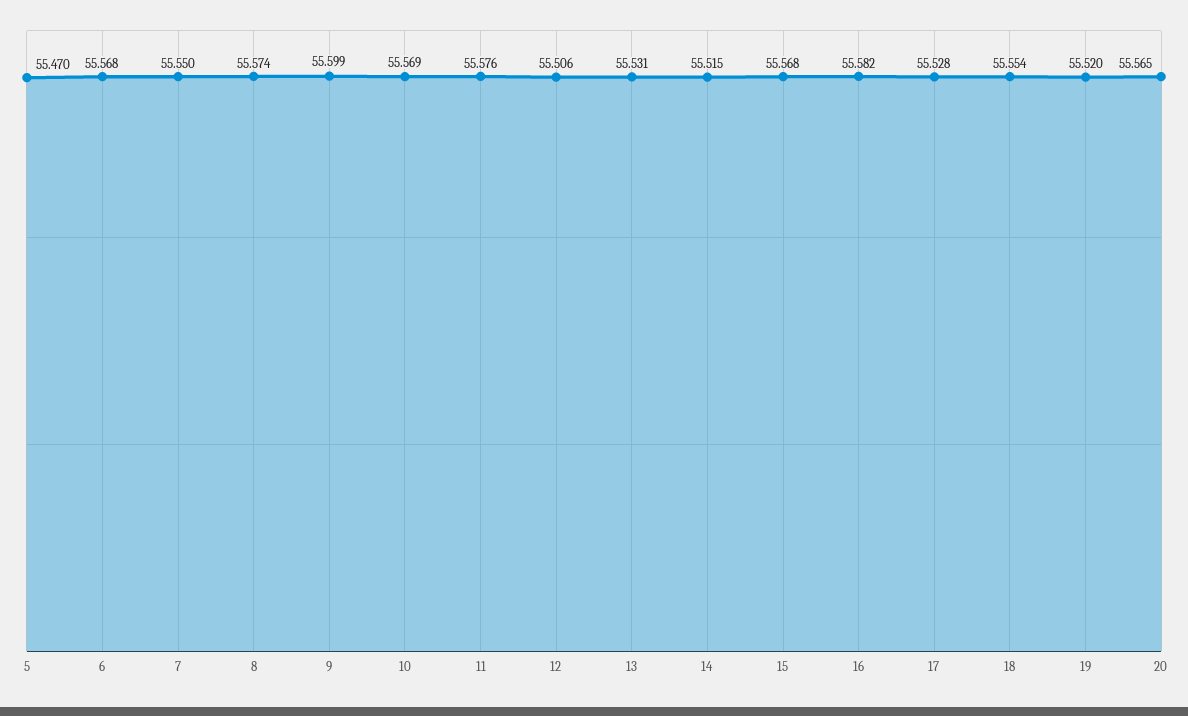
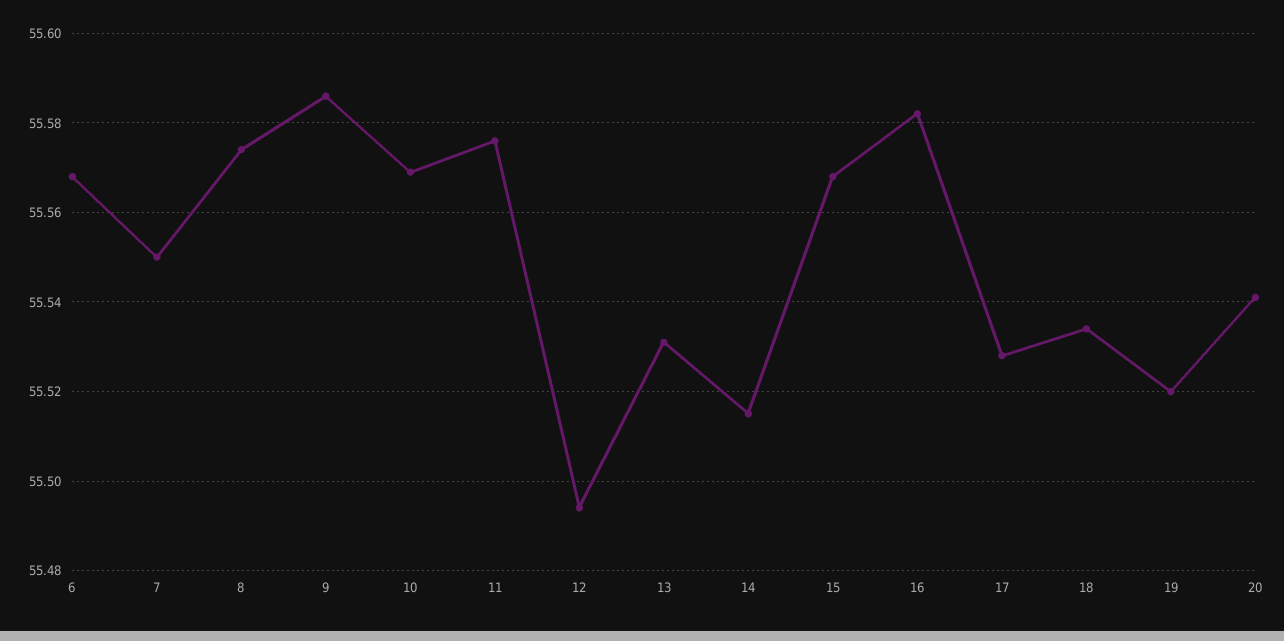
5: 55.47 -> none
9: 55.599 -> 55.585
12: 55.506 -> 55.495
18: 55.554 -> 55.535
20: 55.565 -> 55.54

